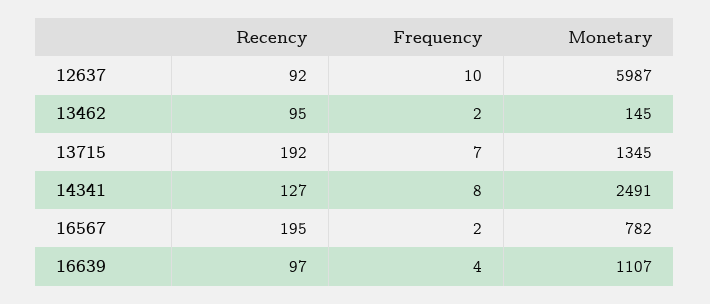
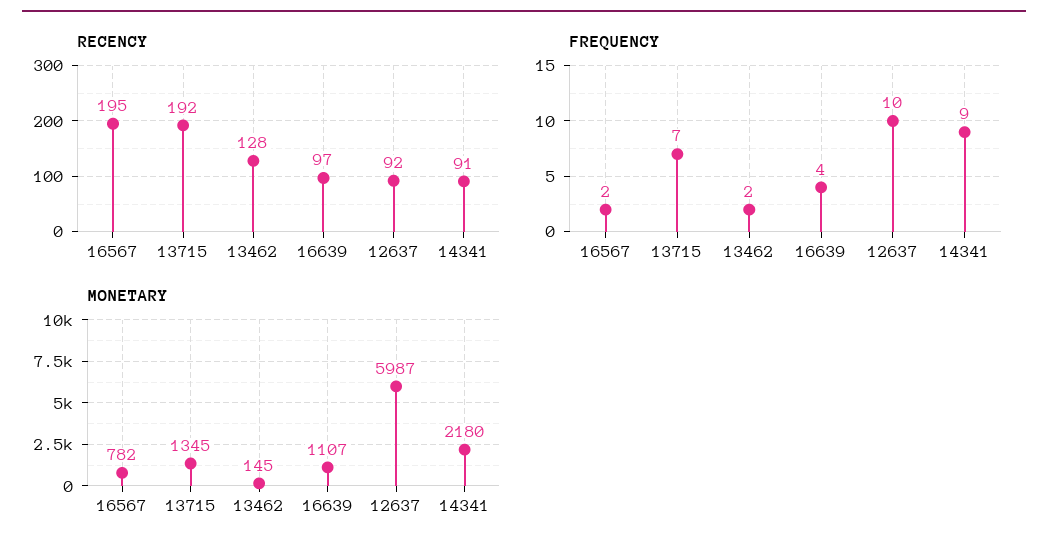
Recency, 13462: 95 -> 128
Recency, 14341: 127 -> 91
Frequency, 14341: 8 -> 9
Monetary, 14341: 2491 -> 2180

